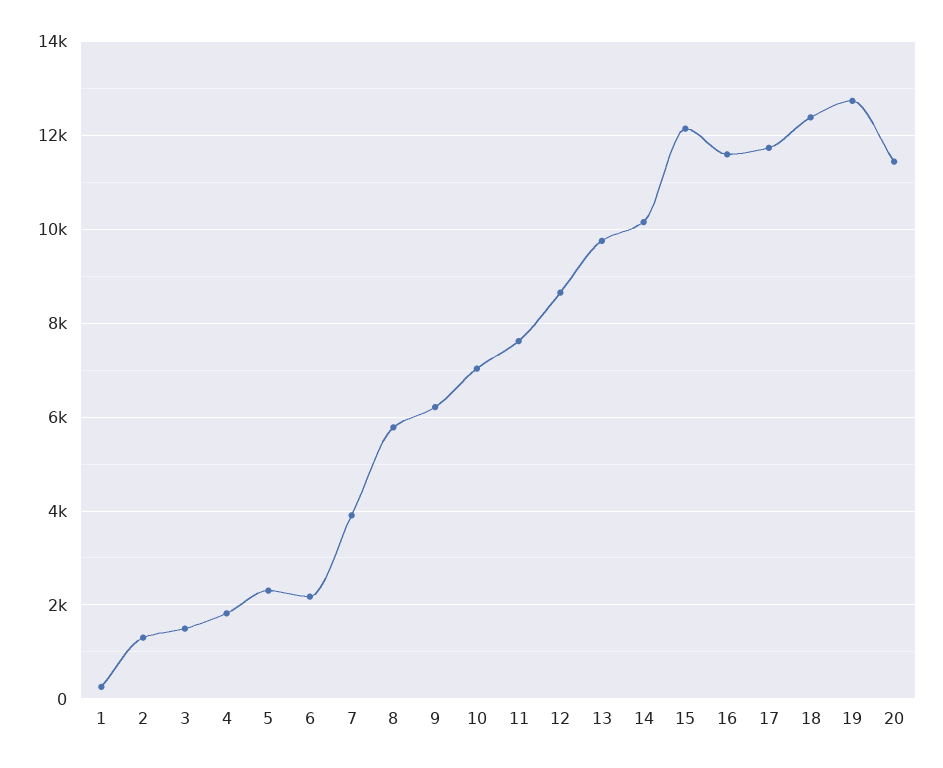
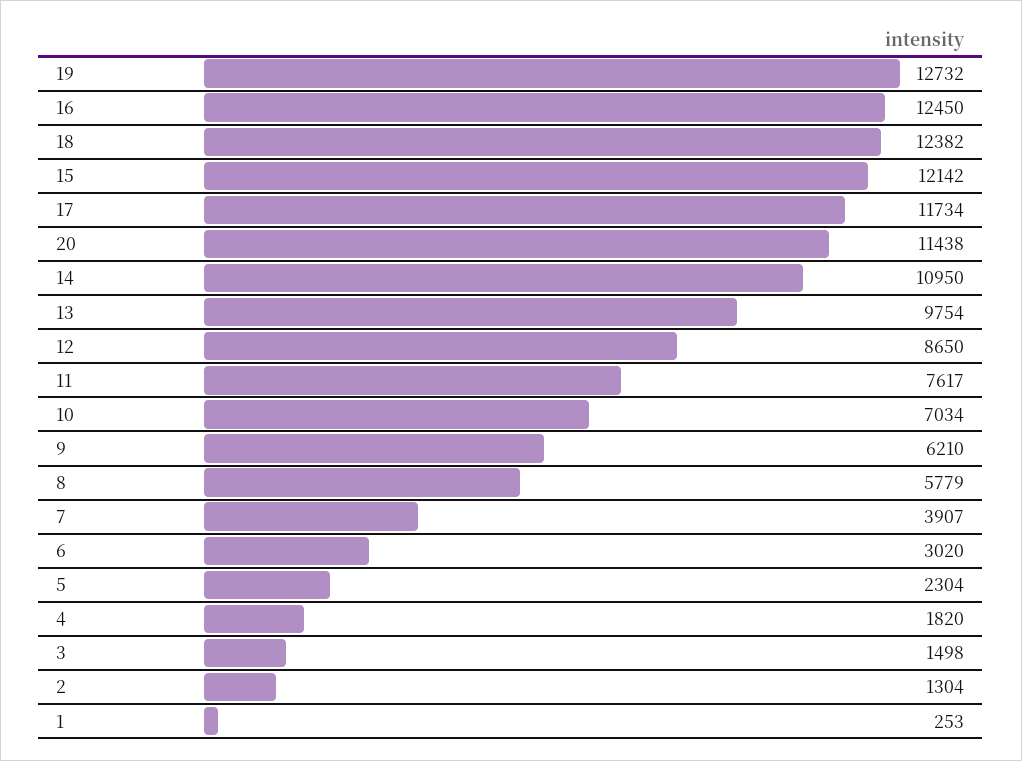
6: 2200 -> 3020
14: 10200 -> 10950
16: 11600 -> 12450

